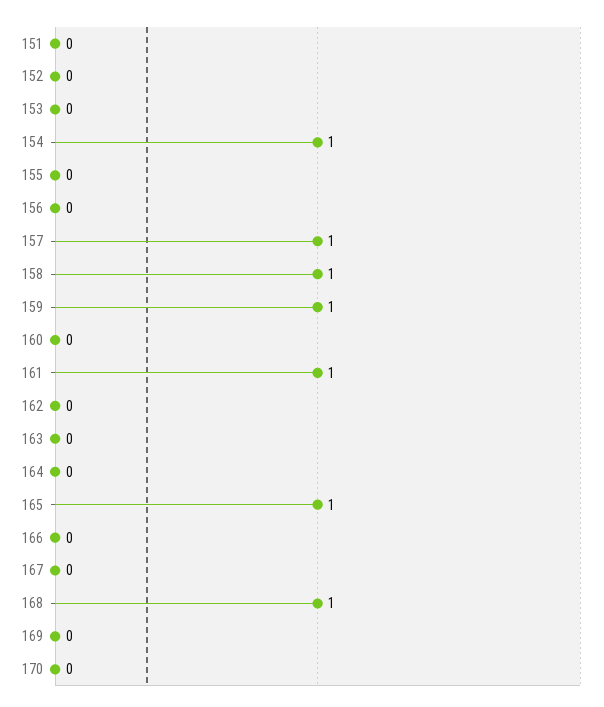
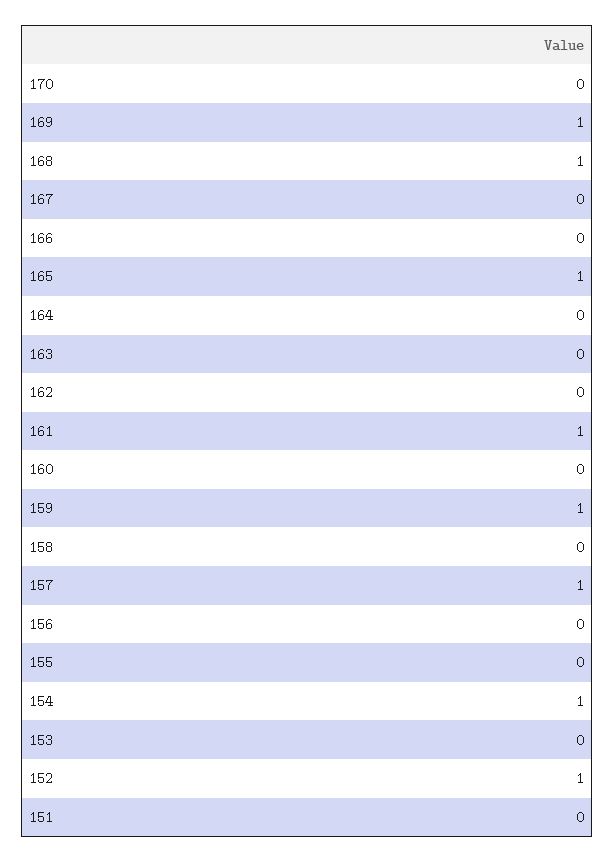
152: 0 -> 1
158: 1 -> 0
169: 0 -> 1

